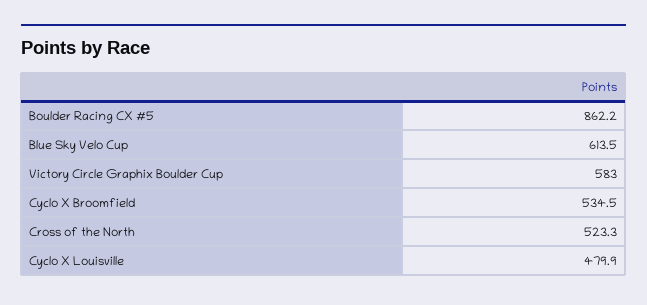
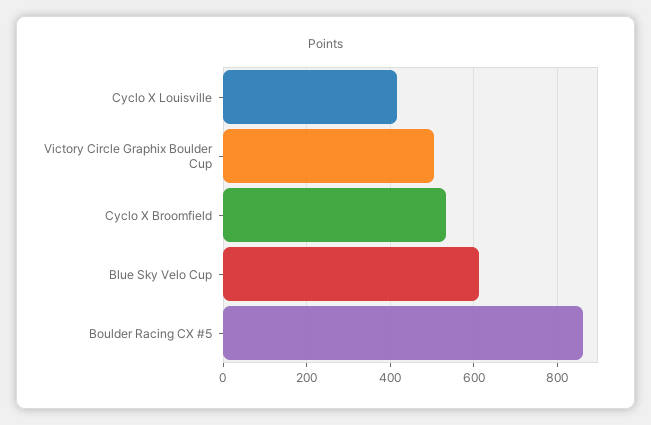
Victory Circle Graphix Boulder Cup: 583 -> 500
Cross of the North: 523.3 -> none
Cyclo X Louisville: 479.9 -> 420

